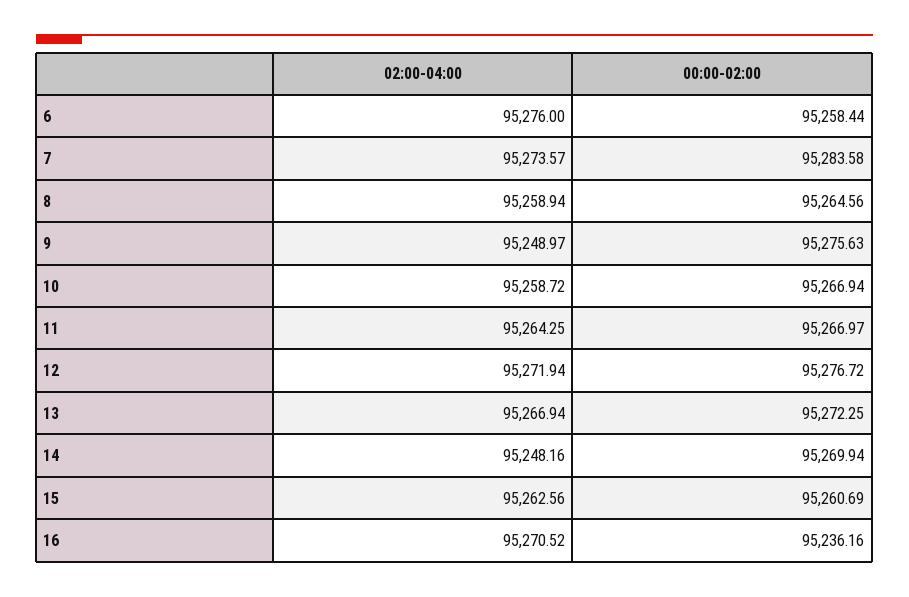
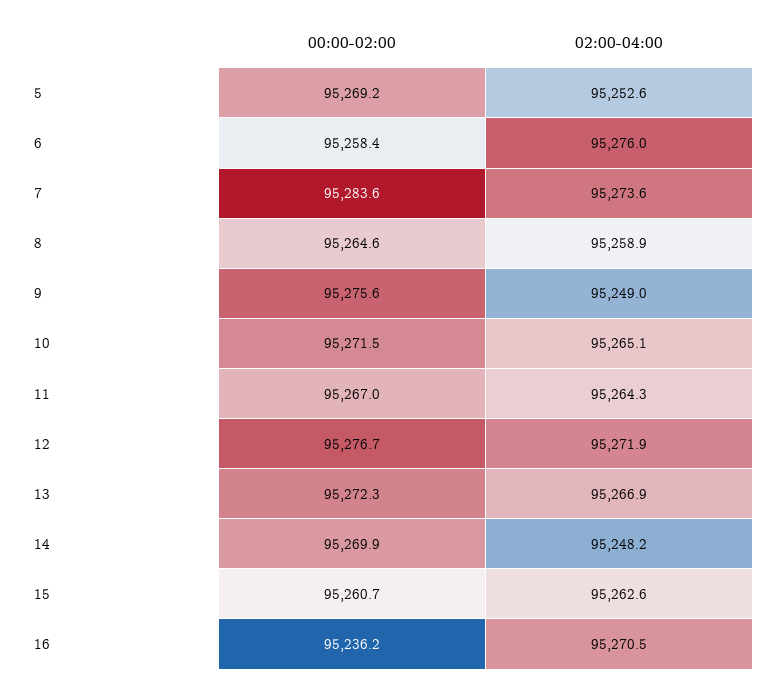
02:00-04:00, 10: 95258.72 -> 95265.1
00:00-02:00, 10: 95266.94 -> 95271.5
00:00-02:00, 5: none -> 95269.2
02:00-04:00, 5: none -> 95252.6

